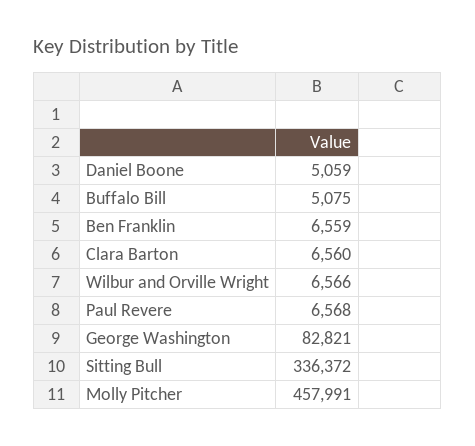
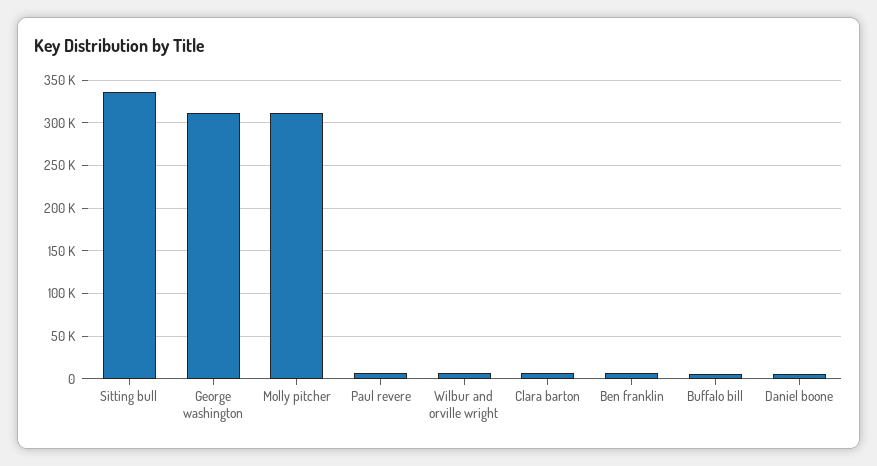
George Washington: 82821 -> 310000
Molly Pitcher: 457991 -> 310000

